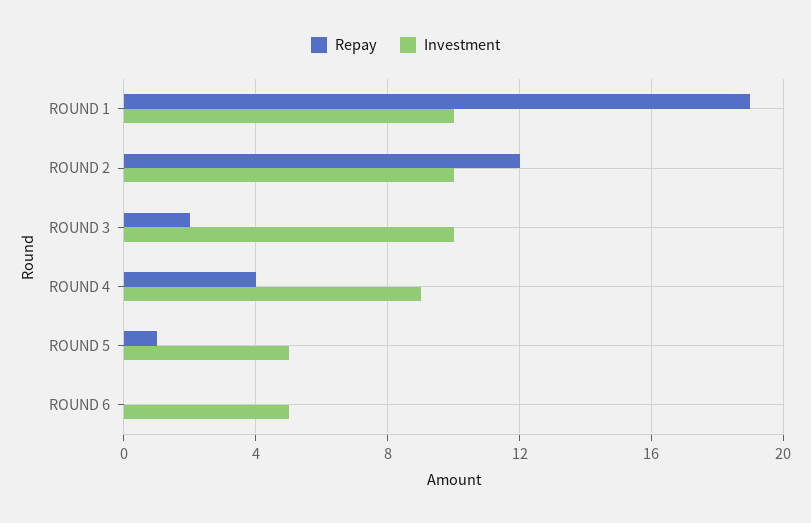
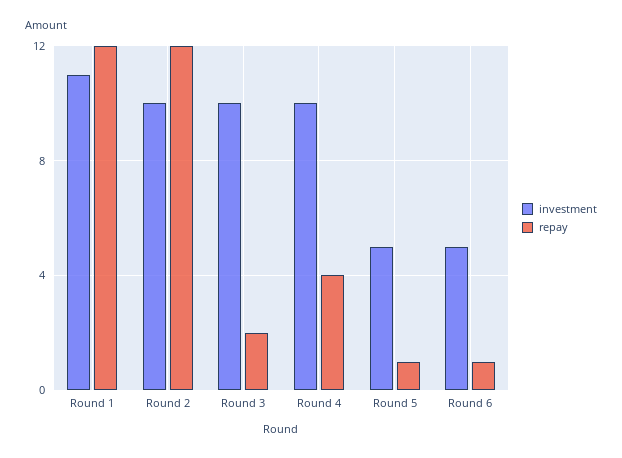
Repay, ROUND 1: 19 -> 12
Investment, ROUND 1: 10 -> 11
Investment, ROUND 4: 9 -> 10
Repay, ROUND 6: 0 -> 1

